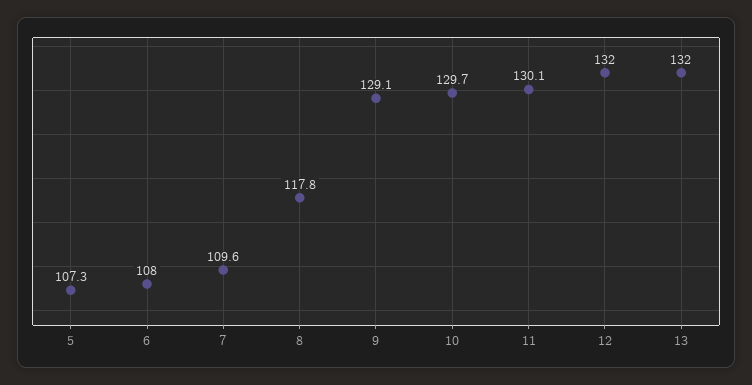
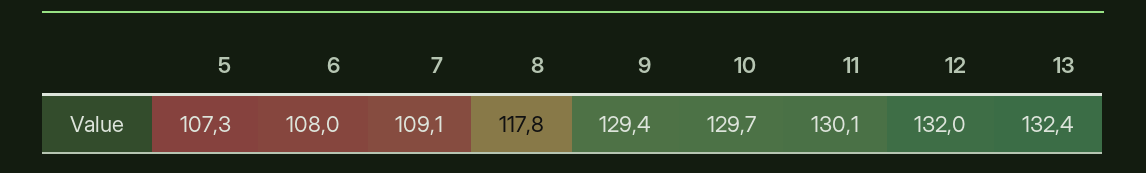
7: 109.6 -> 109.1
9: 129.1 -> 129.4
13: 132 -> 132.4

